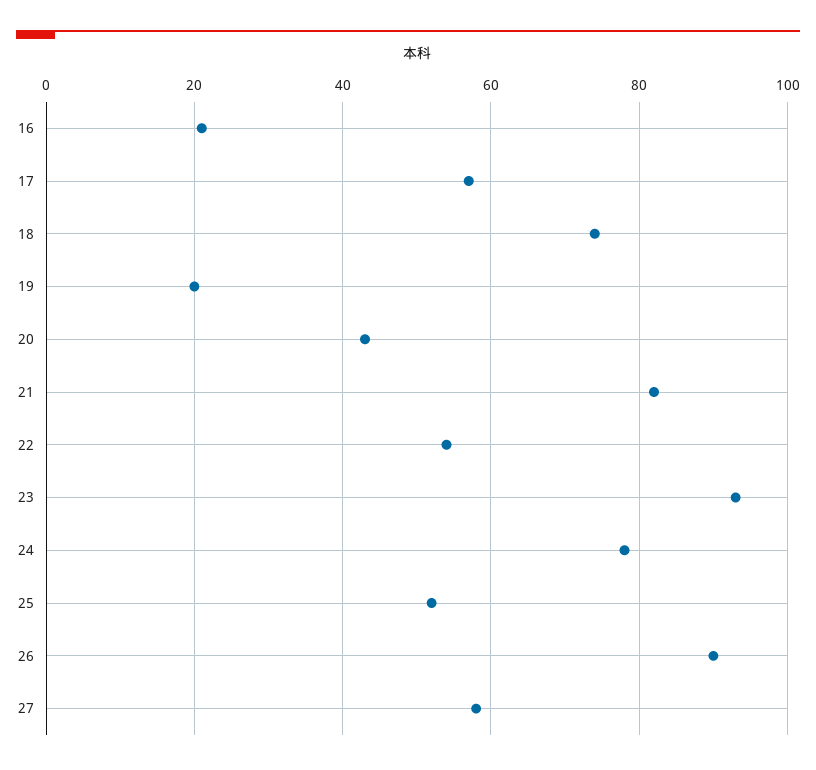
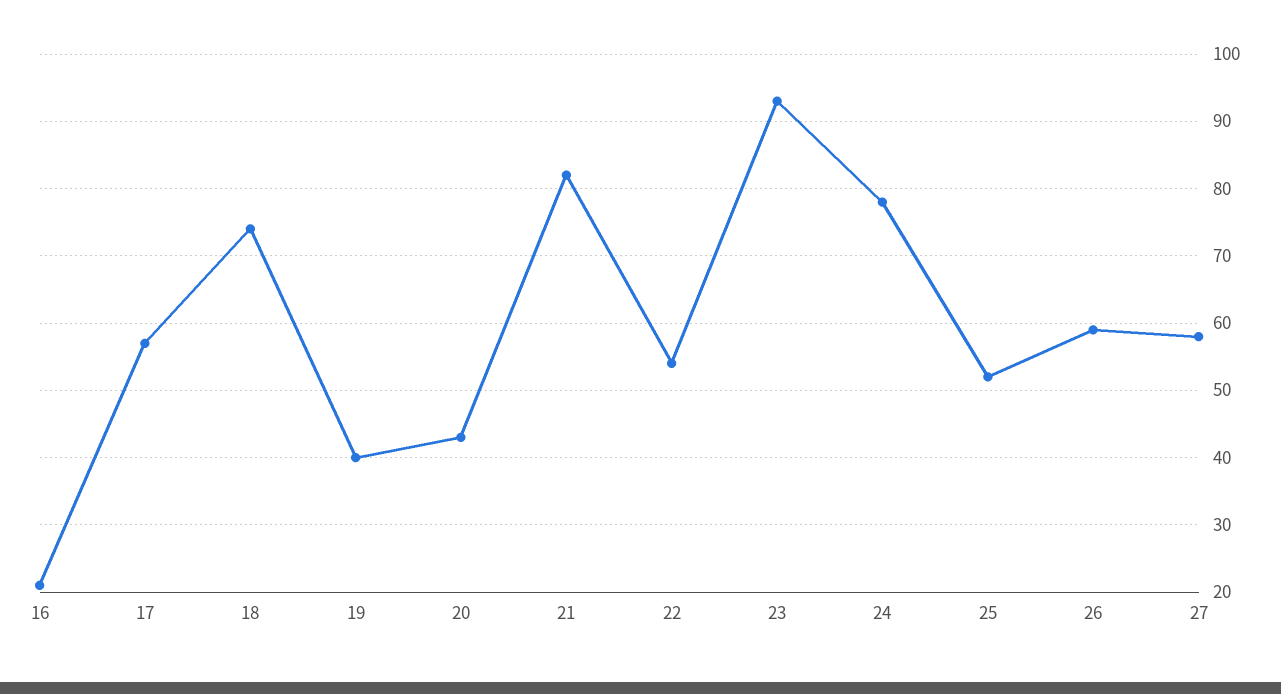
19: 20 -> 40
26: 90 -> 59

